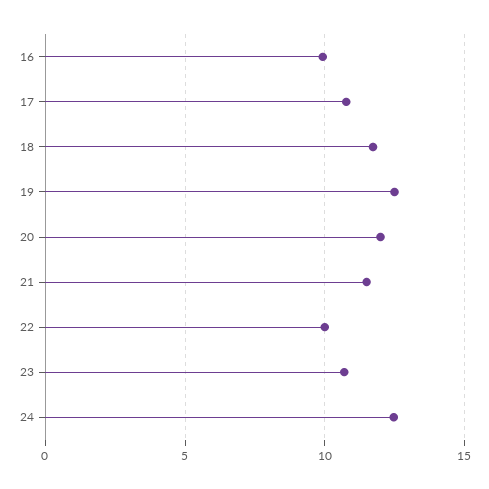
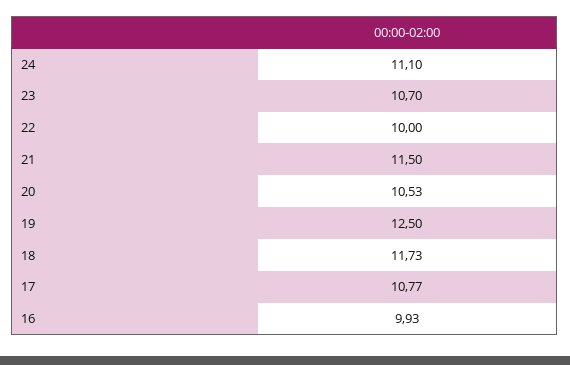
20: 12 -> 10.53
24: 12.5 -> 11.1

